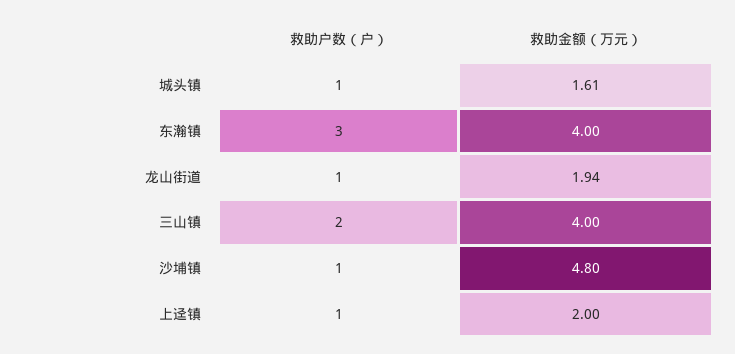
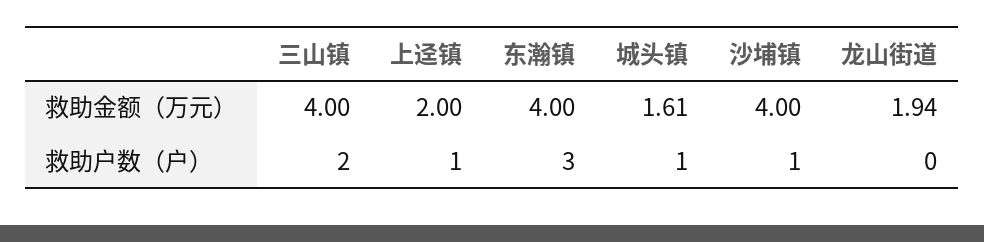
救助户数（户）, 龙山街道: 1 -> 0
救助金额（万元）, 沙埔镇: 4.8 -> 4

